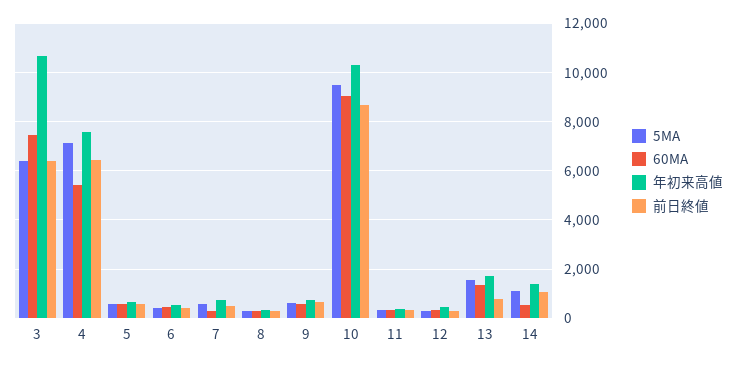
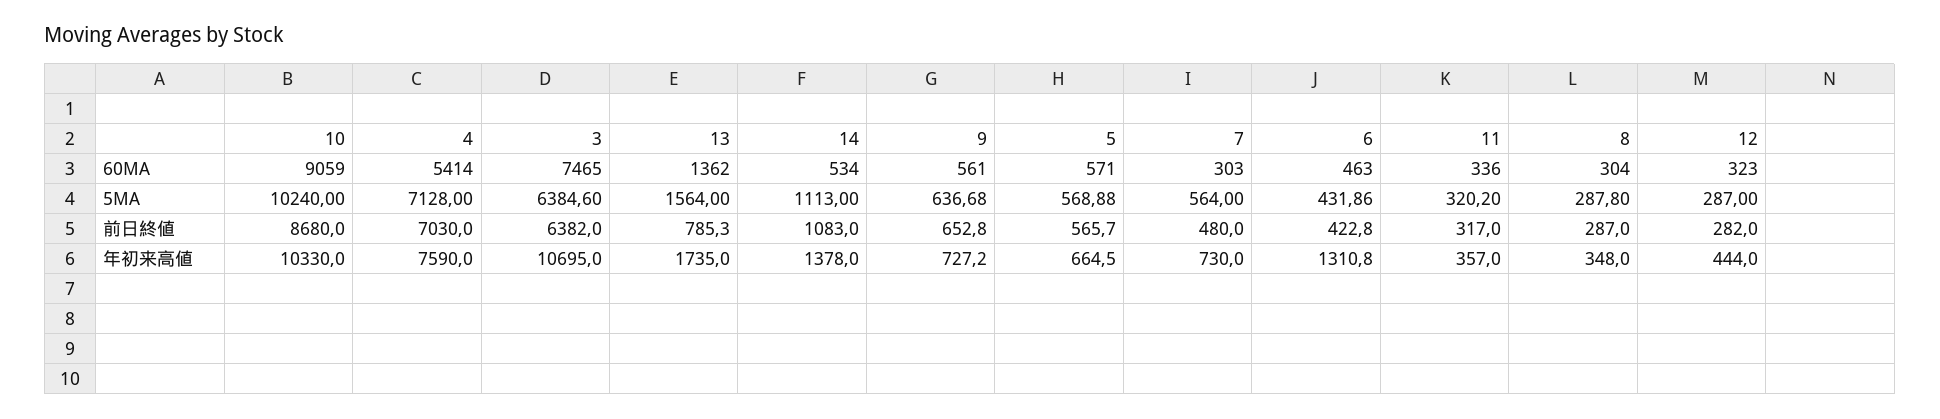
前日終値, 4: 6500 -> 7030
年初来高値, 6: 500 -> 1310.8
5MA, 10: 9500 -> 10240

